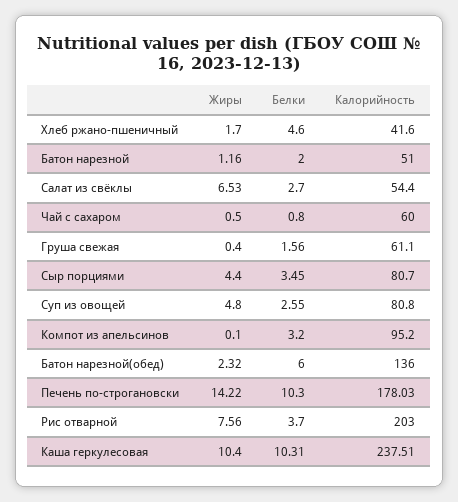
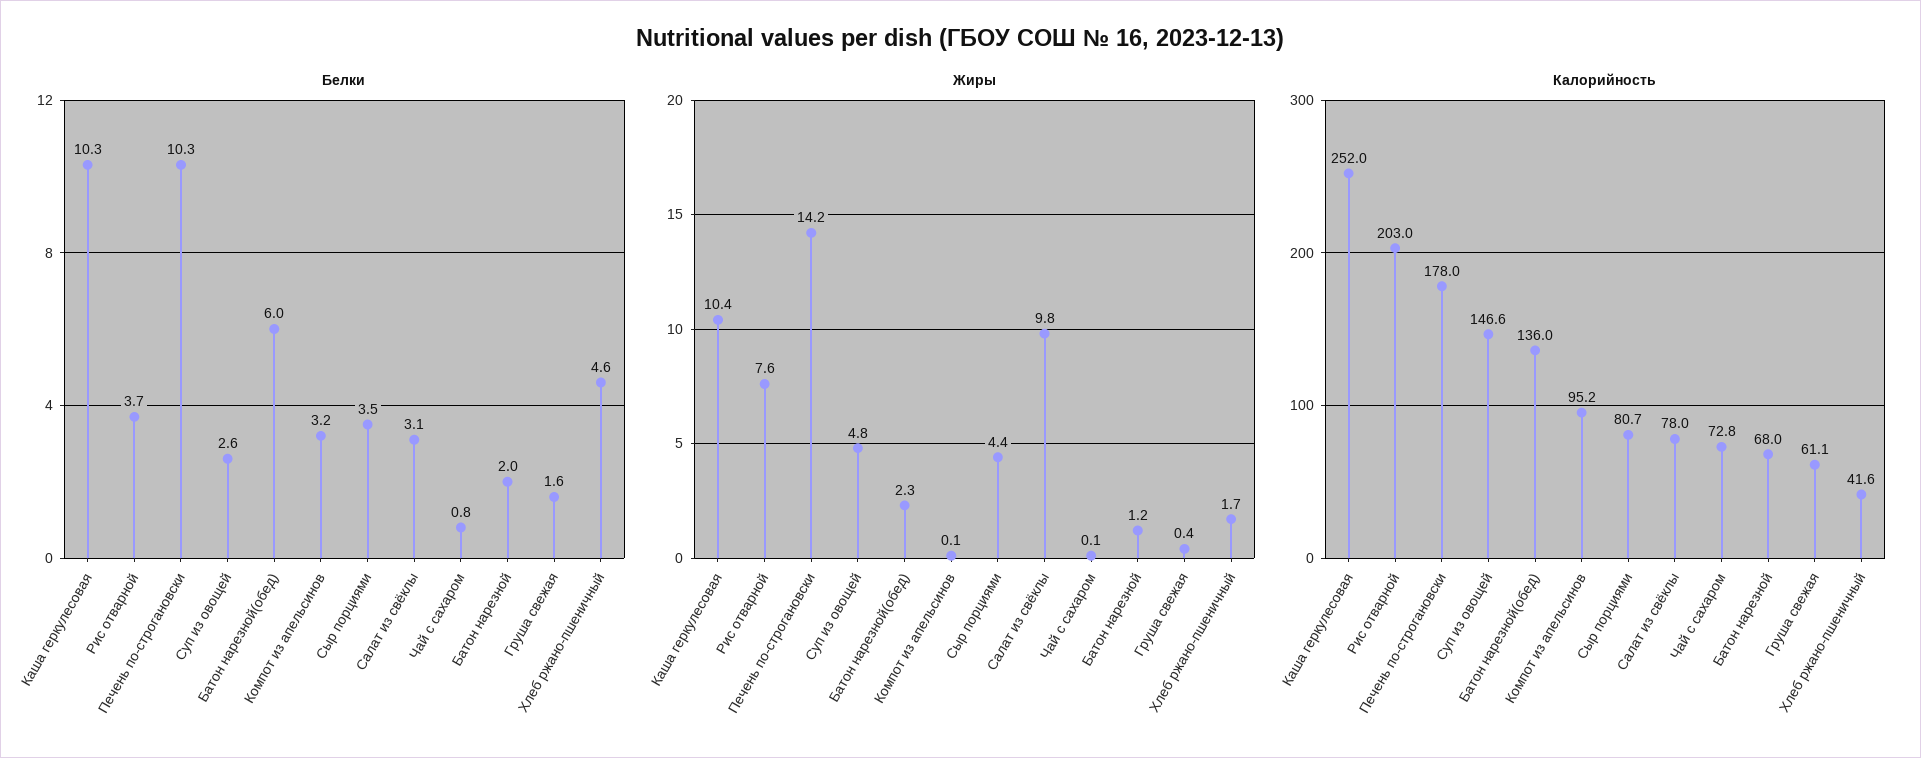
Калорийность, Батон нарезной: 51 -> 68
Жиры, Салат из свёклы: 6.53 -> 9.8
Белки, Салат из свёклы: 2.7 -> 3.1
Калорийность, Салат из свёклы: 54.4 -> 78
Жиры, Чай с сахаром: 0.5 -> 0.1
Калорийность, Чай с сахаром: 60 -> 72.8
Калорийность, Суп из овощей: 80.8 -> 146.6
Калорийность, Каша геркулесовая: 237.51 -> 252

